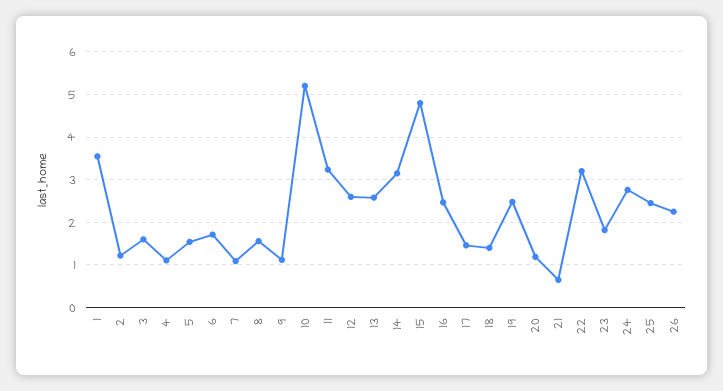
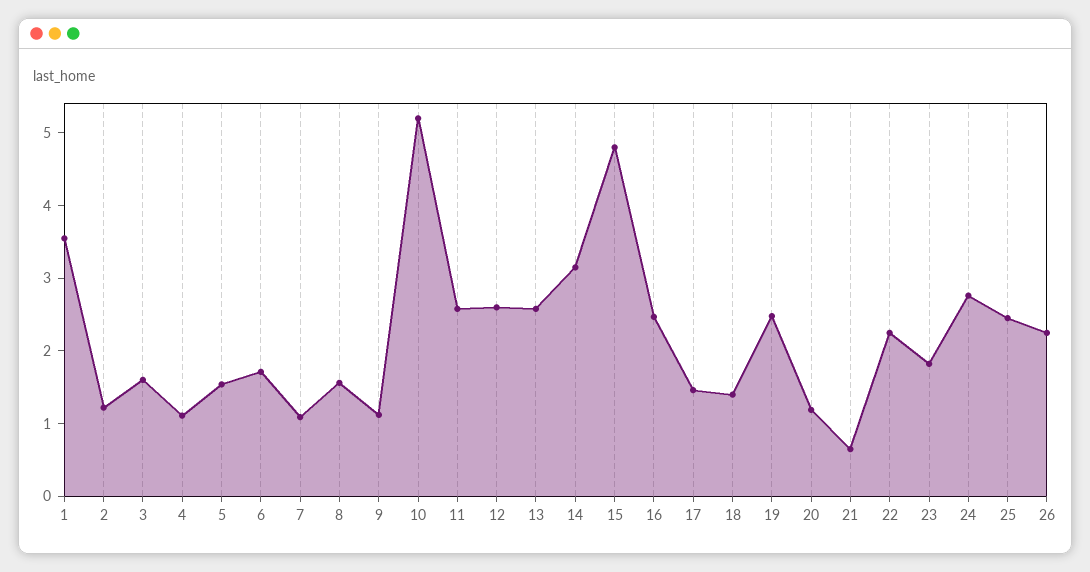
11: 3.2 -> 2.6
22: 3.2 -> 2.2

